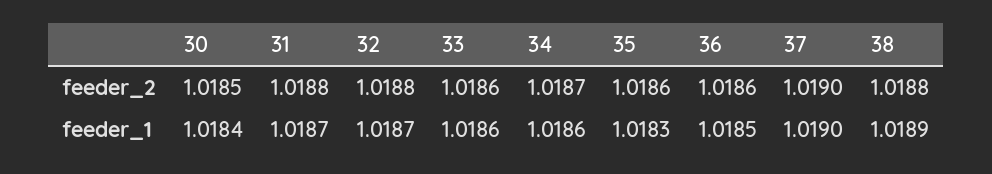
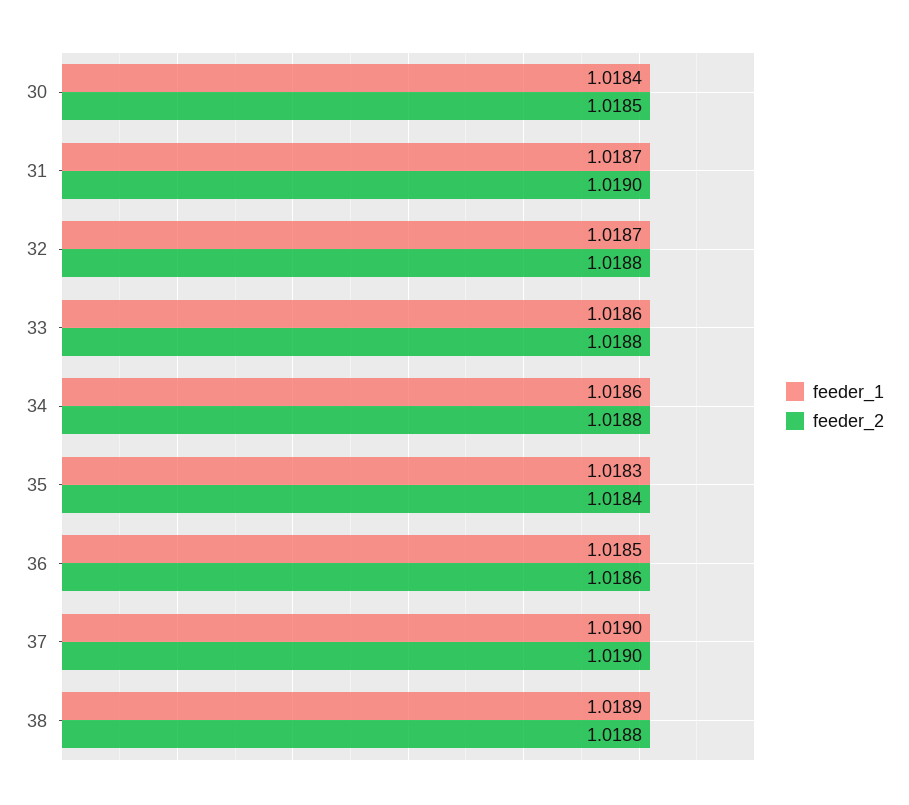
feeder_2, 31: 1.0188 -> 1.019
feeder_2, 33: 1.0186 -> 1.0188
feeder_2, 34: 1.0187 -> 1.0188
feeder_2, 35: 1.0186 -> 1.0184

